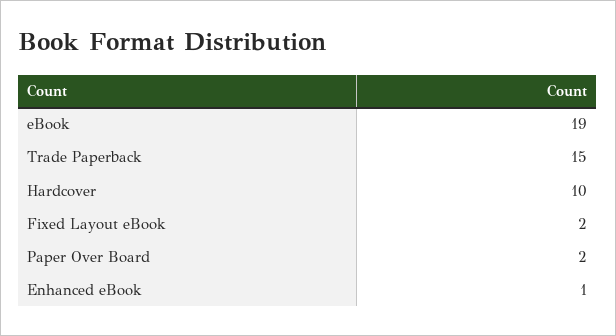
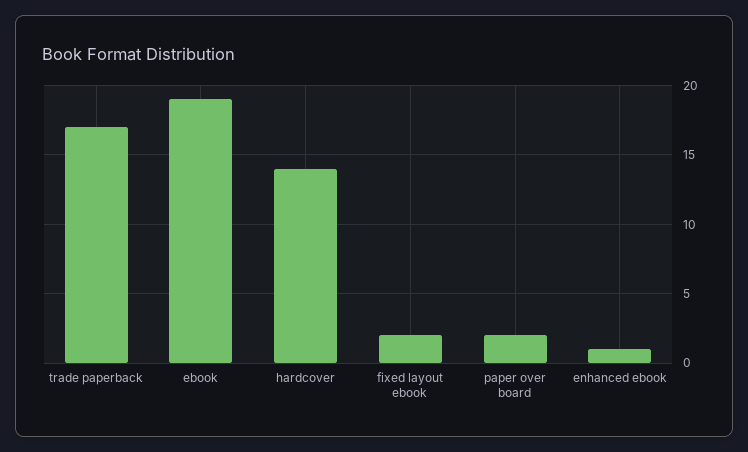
Trade Paperback: 15 -> 17
Hardcover: 10 -> 14

